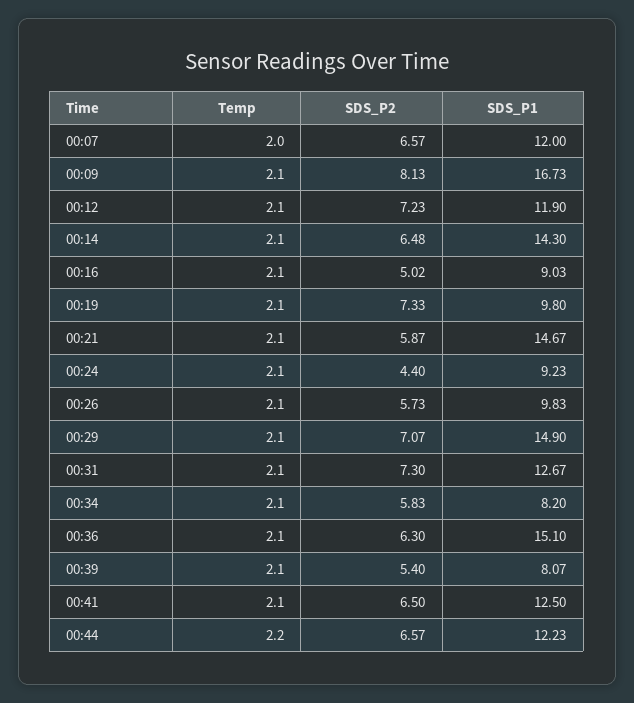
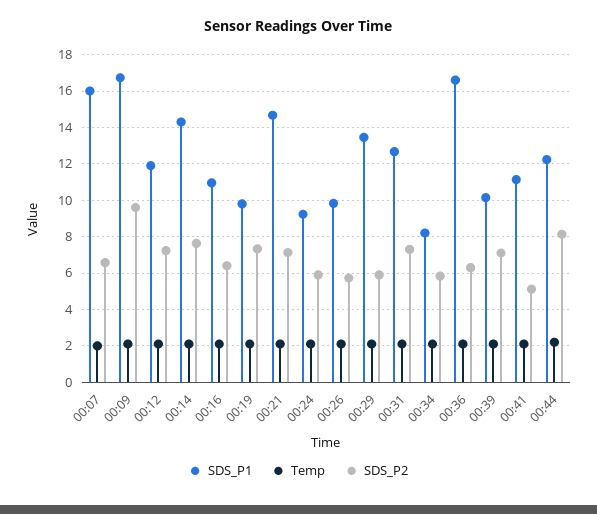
SDS_P1, 00:07: 12 -> 16
SDS_P2, 00:09: 8.13 -> 9.5
SDS_P2, 00:14: 6.48 -> 7.5
SDS_P2, 00:16: 5.02 -> 6.5
SDS_P1, 00:16: 9.03 -> 11
SDS_P2, 00:21: 5.87 -> 7
SDS_P2, 00:24: 4.4 -> 6
SDS_P2, 00:29: 7.07 -> 6
SDS_P1, 00:29: 14.9 -> 13.5
SDS_P1, 00:36: 15.1 -> 16.5
SDS_P2, 00:39: 5.4 -> 7
SDS_P1, 00:39: 8.07 -> 10
SDS_P2, 00:41: 6.5 -> 5
SDS_P1, 00:41: 12.5 -> 11
SDS_P2, 00:44: 6.57 -> 8

